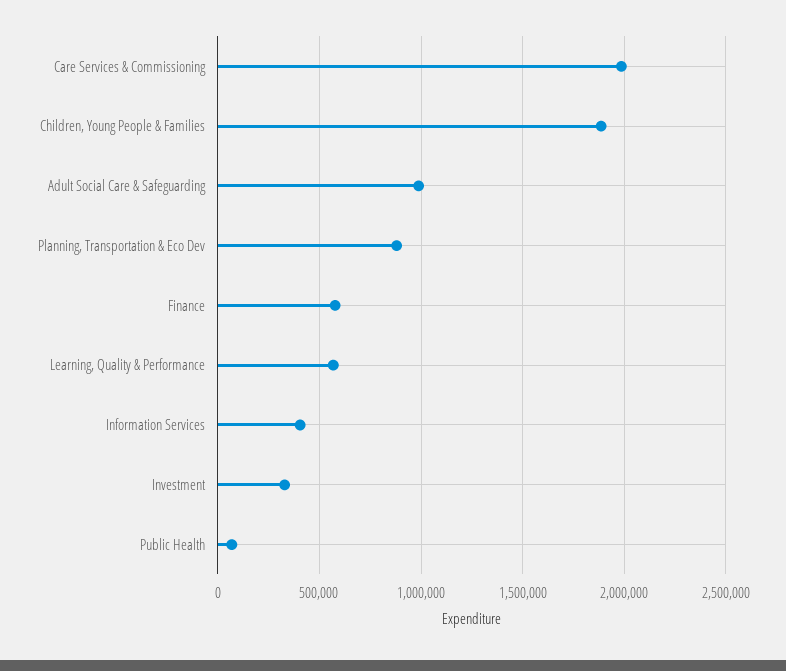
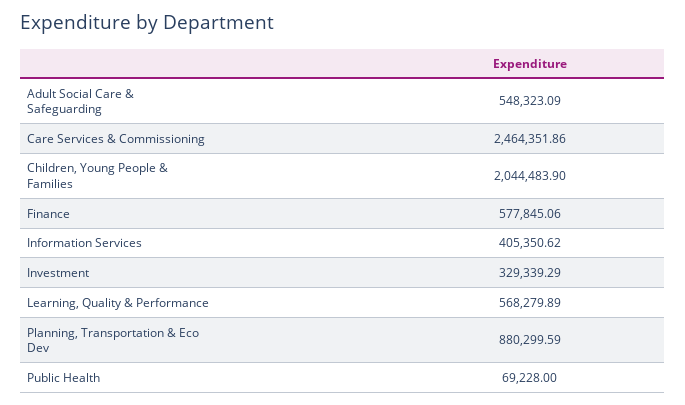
Care Services & Commissioning: 2000000 -> 2464351.86
Children, Young People & Families: 1900000 -> 2044483.9
Adult Social Care & Safeguarding: 1000000 -> 548323.09

